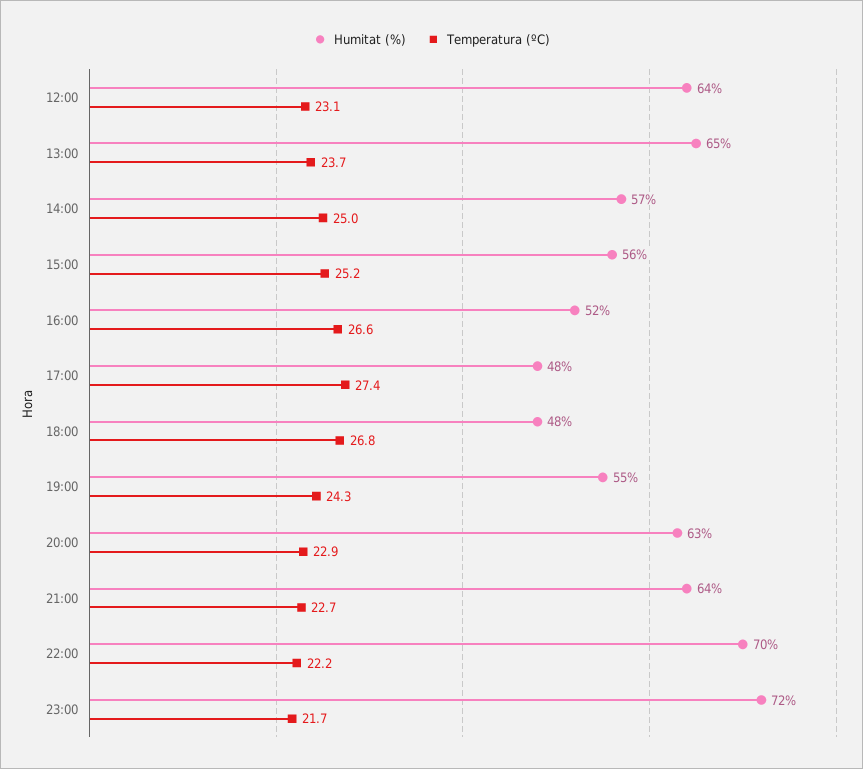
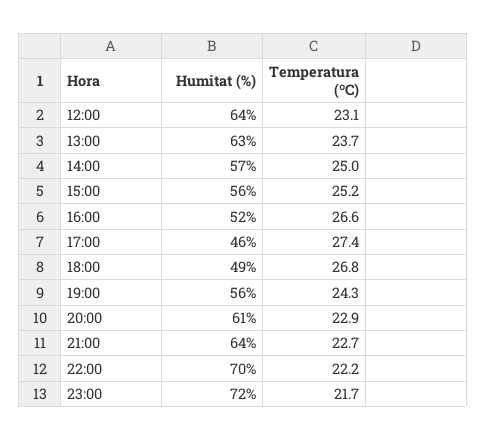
Humitat (%), 13:00: 65 -> 63
Humitat (%), 17:00: 48 -> 46
Humitat (%), 18:00: 48 -> 49
Humitat (%), 19:00: 55 -> 56
Humitat (%), 20:00: 63 -> 61

